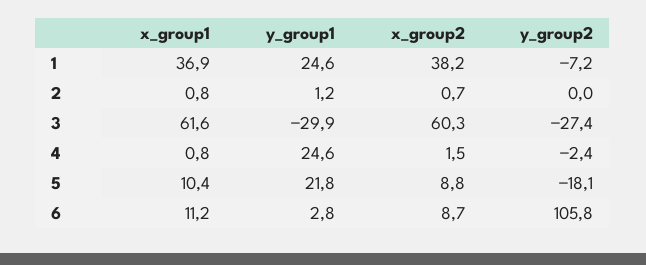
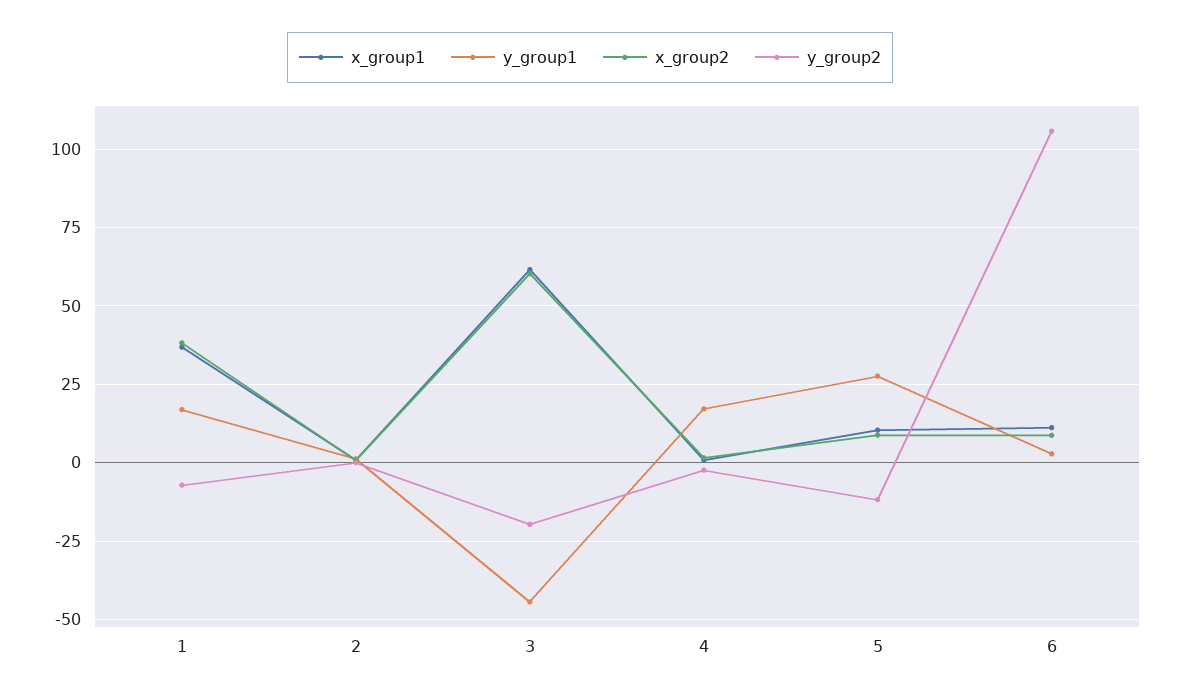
y_group1, 1: 24.6 -> 17.5
y_group1, 3: -29.9 -> -45
y_group2, 3: -27.4 -> -20
y_group1, 4: 24.6 -> 17.5
y_group1, 5: 21.8 -> 27.5
y_group2, 5: -18.1 -> -12.5

